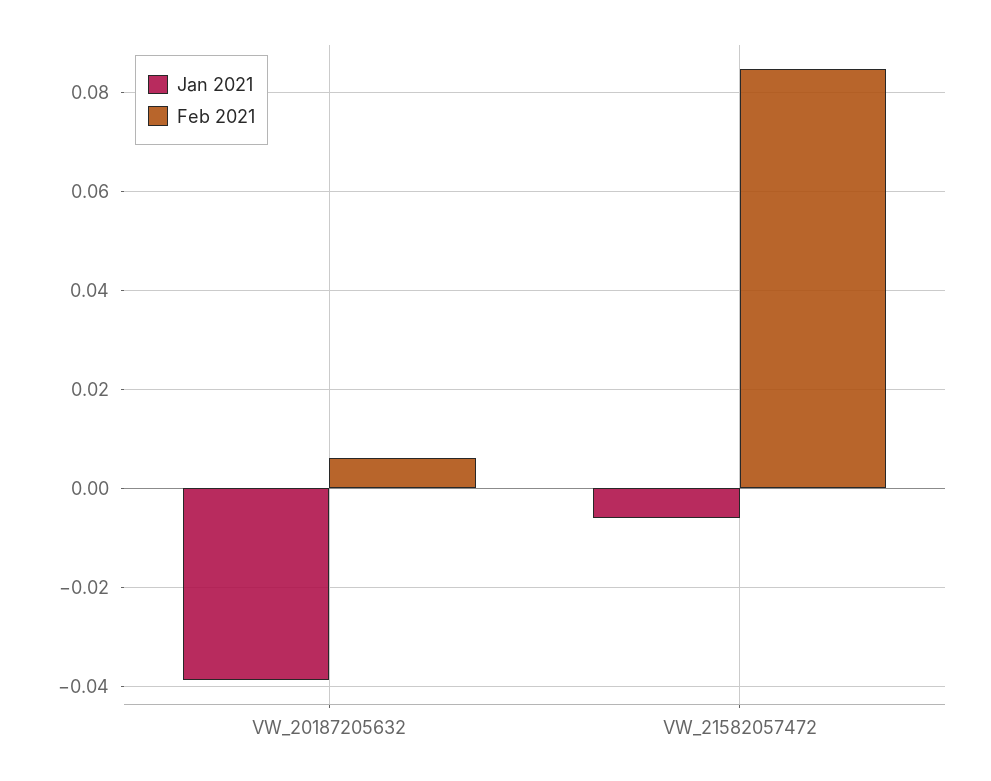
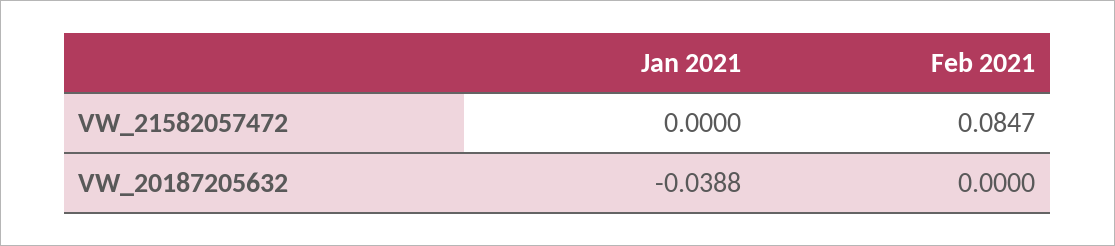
Feb 2021, VW_20187205632: 0.006 -> 0
Jan 2021, VW_21582057472: -0.006 -> 0

